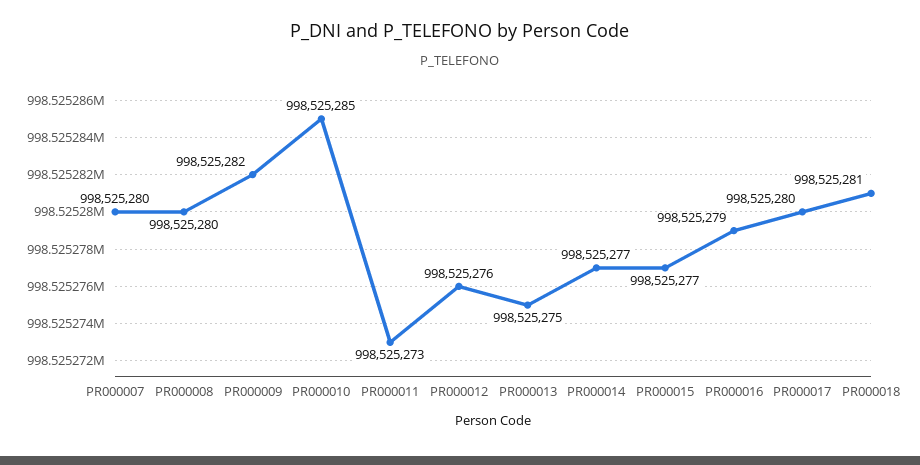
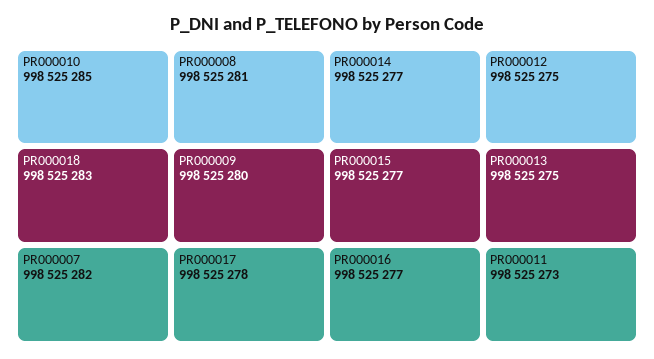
PR000007: 998525280 -> 998525282
PR000008: 998525280 -> 998525281
PR000009: 998525282 -> 998525280
PR000012: 998525276 -> 998525275
PR000016: 998525279 -> 998525277
PR000017: 998525280 -> 998525278
PR000018: 998525281 -> 998525283

